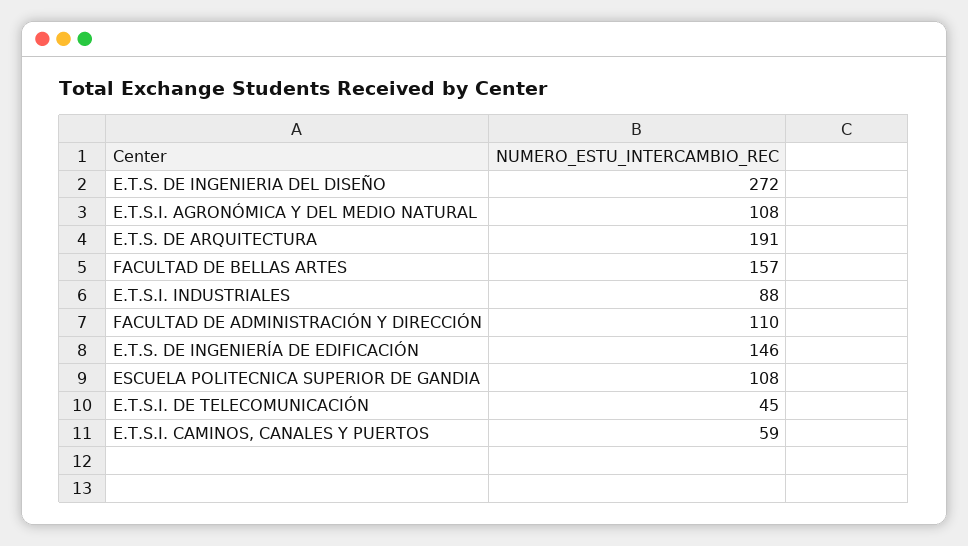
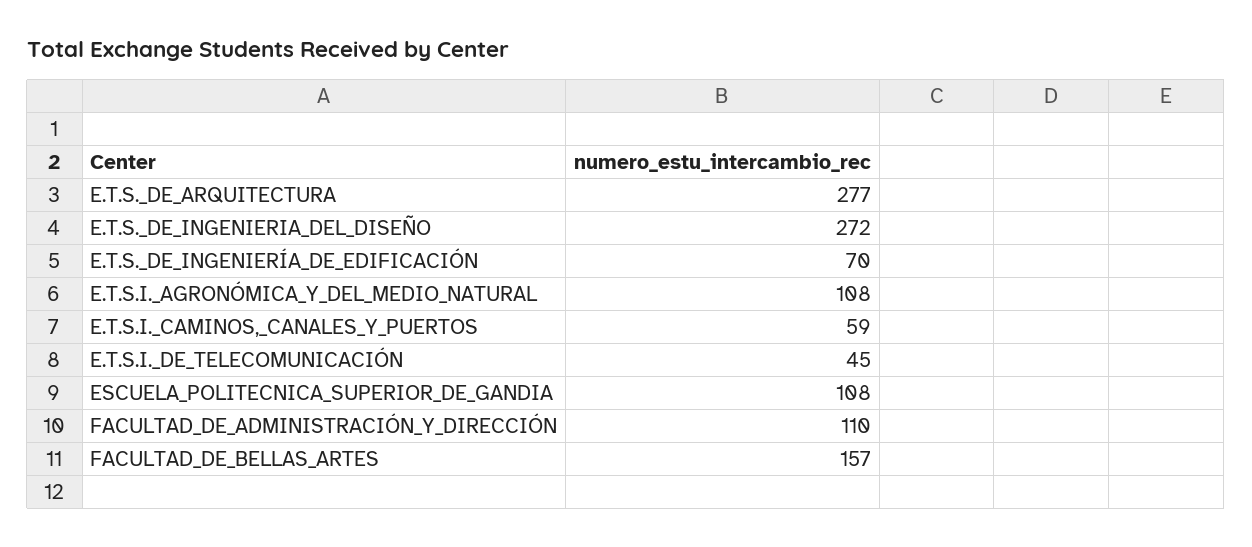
E.T.S. DE ARQUITECTURA: 191 -> 277
E.T.S.I. INDUSTRIALES: 88 -> none
E.T.S. DE INGENIERÍA DE EDIFICACIÓN: 146 -> 70

